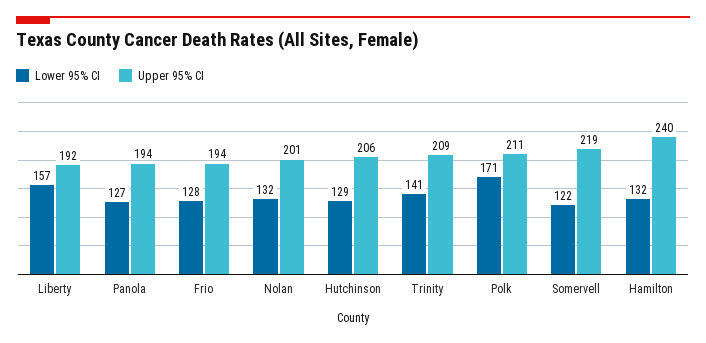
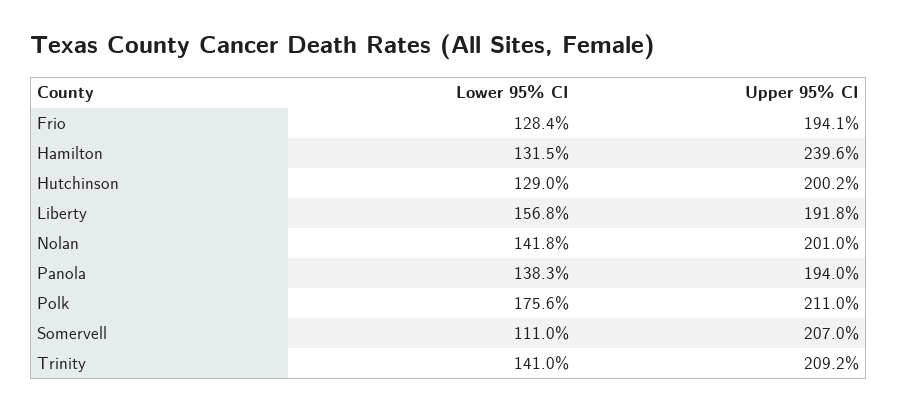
Lower 95% CI, Panola: 127 -> 138.3
Lower 95% CI, Nolan: 132 -> 141.8
Upper 95% CI, Hutchinson: 206 -> 200.2
Lower 95% CI, Polk: 171 -> 175.6
Lower 95% CI, Somervell: 122 -> 111
Upper 95% CI, Somervell: 219 -> 207

